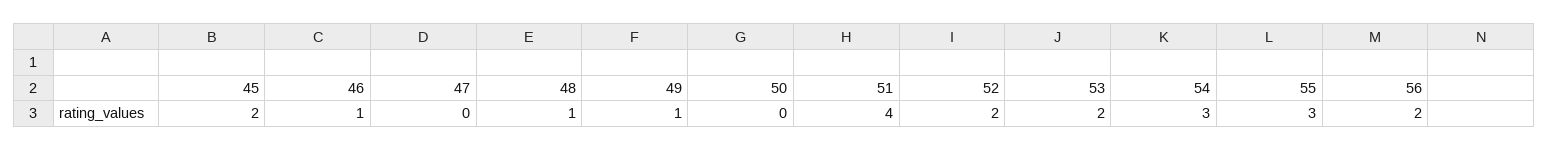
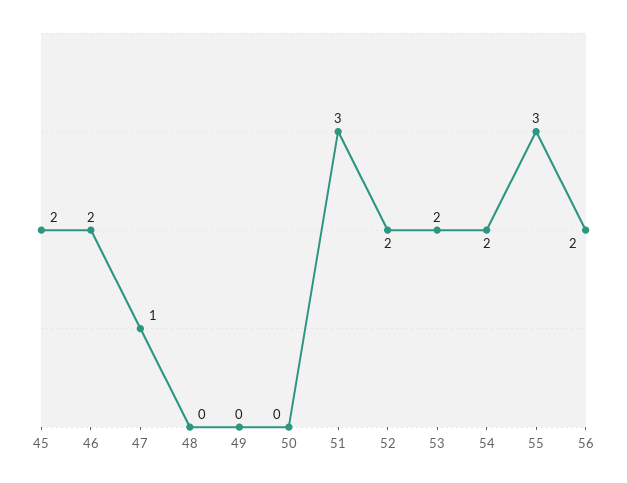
46: 1 -> 2
47: 0 -> 1
48: 1 -> 0
49: 1 -> 0
51: 4 -> 3
54: 3 -> 2

